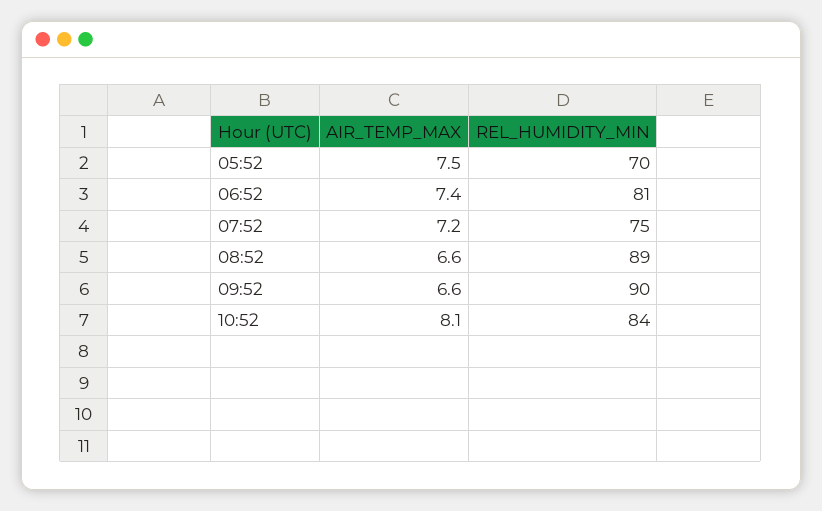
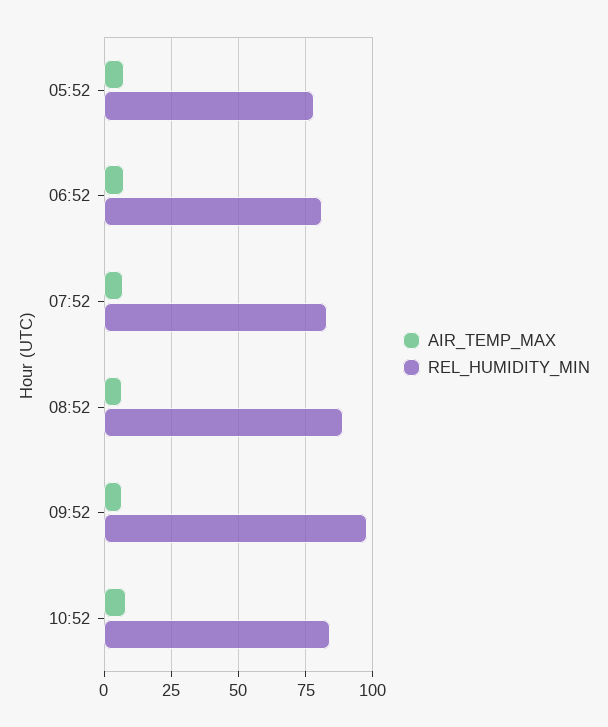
REL_HUMIDITY_MIN, 05:52: 70 -> 77.5
REL_HUMIDITY_MIN, 07:52: 75 -> 82.5
REL_HUMIDITY_MIN, 09:52: 90 -> 97.5

